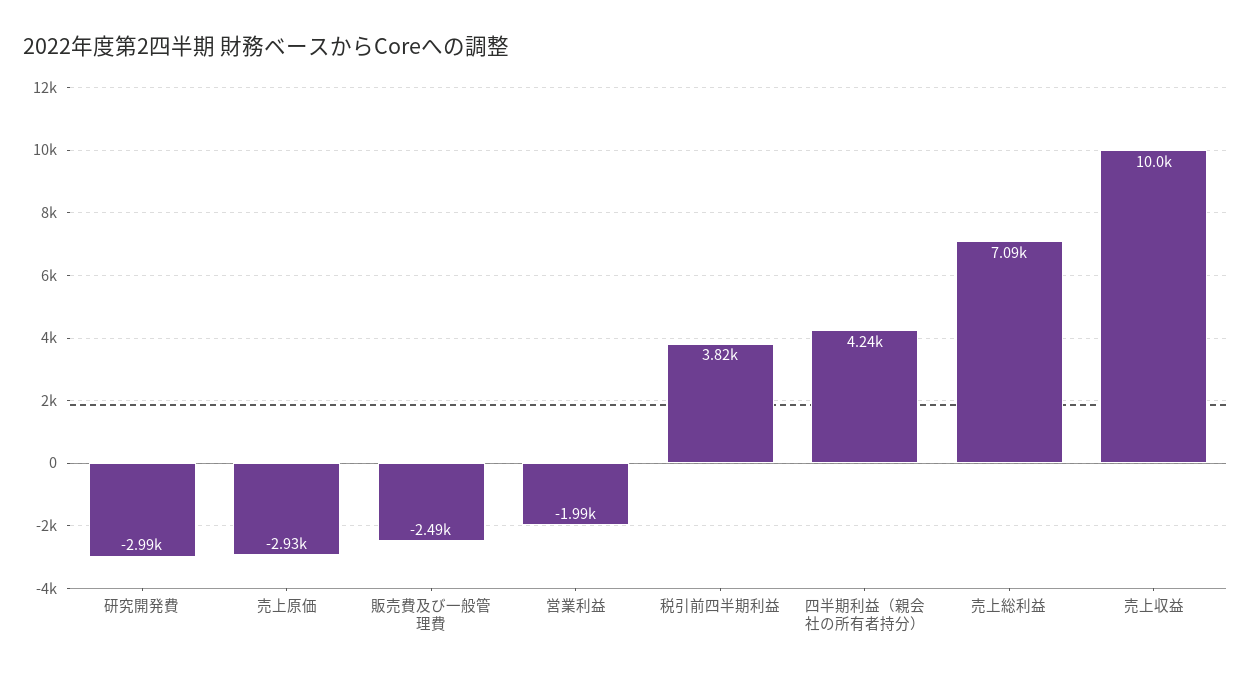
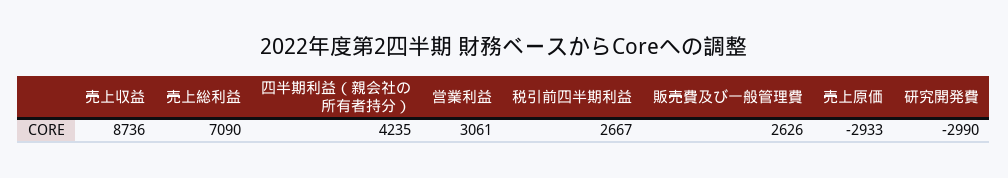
販売費及び一般管理費: -2490 -> 2626
営業利益: -1990 -> 3061
税引前四半期利益: 3820 -> 2667
売上収益: 10000 -> 8736

